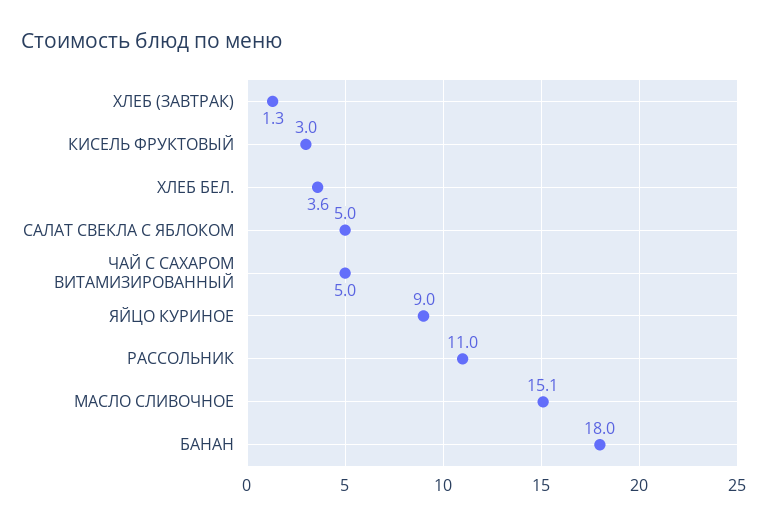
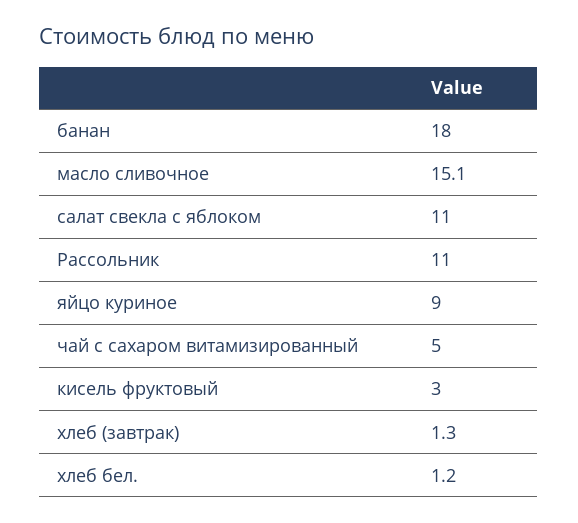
ХЛЕБ БЕЛ.: 3.6 -> 1.2
САЛАТ СВЕКЛА С ЯБЛОКОМ: 5 -> 11

